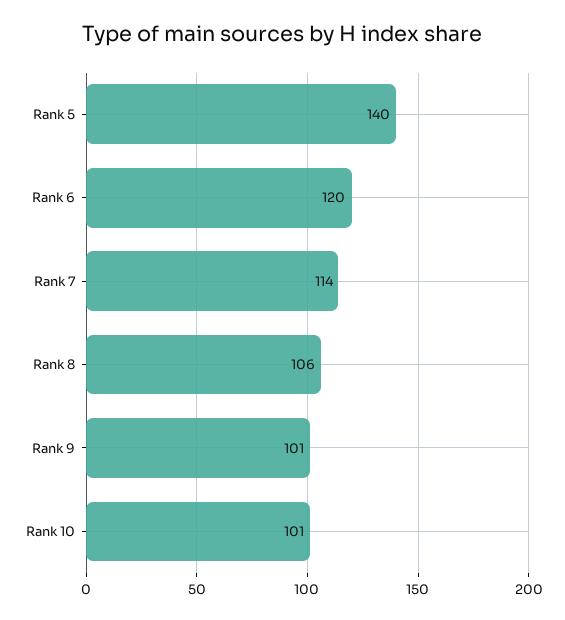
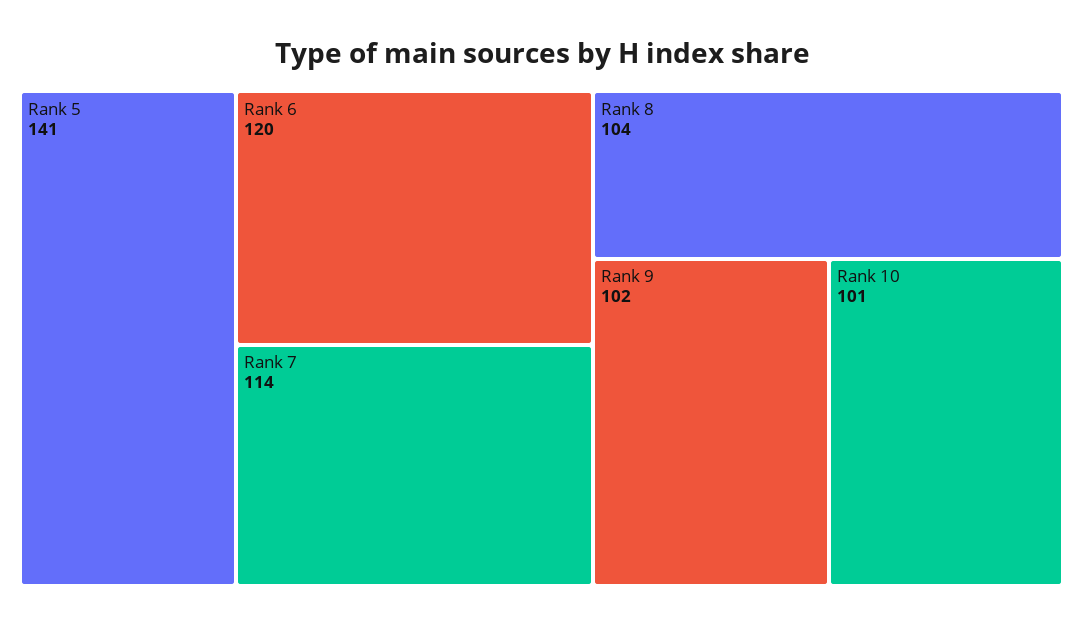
Rank 5: 140 -> 141
Rank 8: 106 -> 104
Rank 9: 101 -> 102

